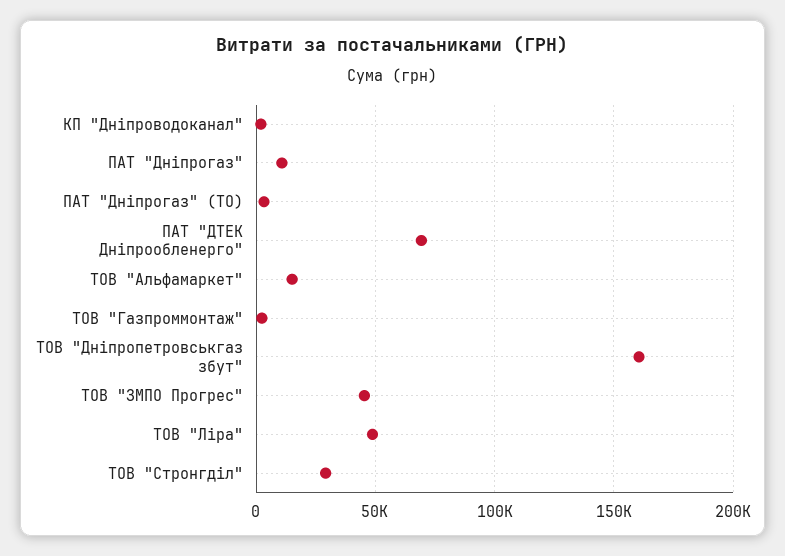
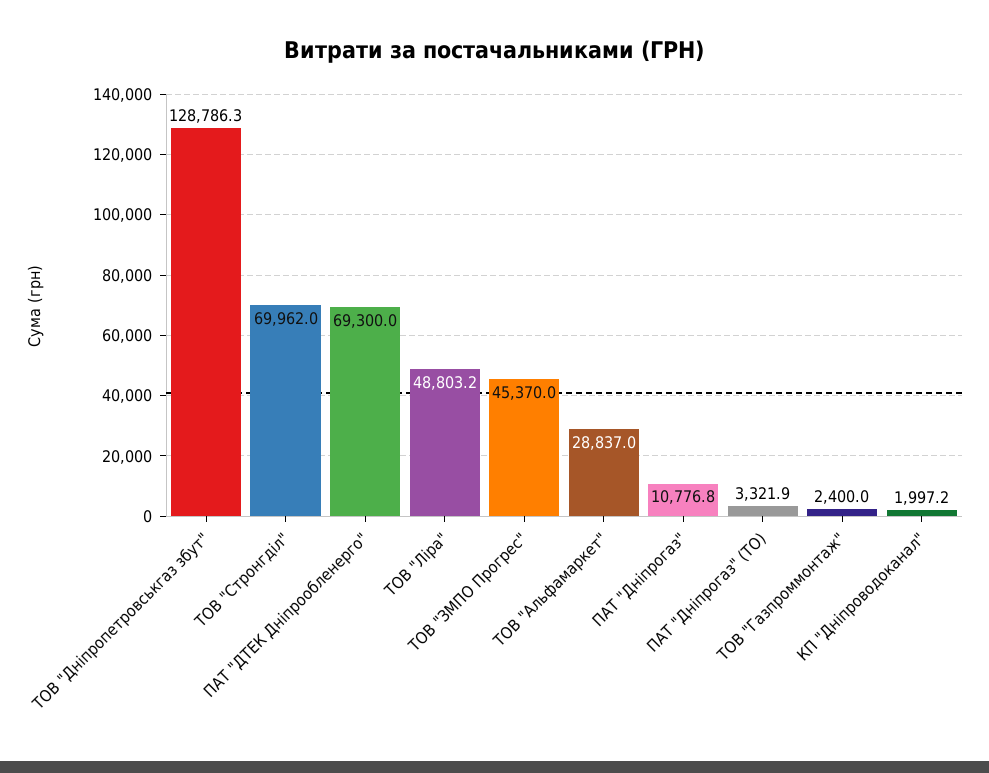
ТОВ "Альфамаркет": 15000 -> 28837
ТОВ "Дніпропетровськгаз збут": 160000 -> 128786.3
ТОВ "Стронгділ": 30000 -> 69962

